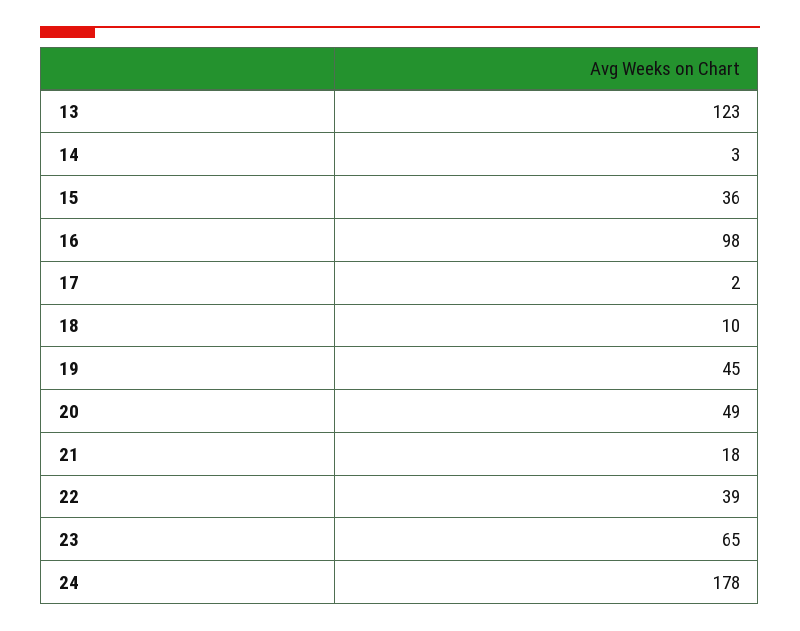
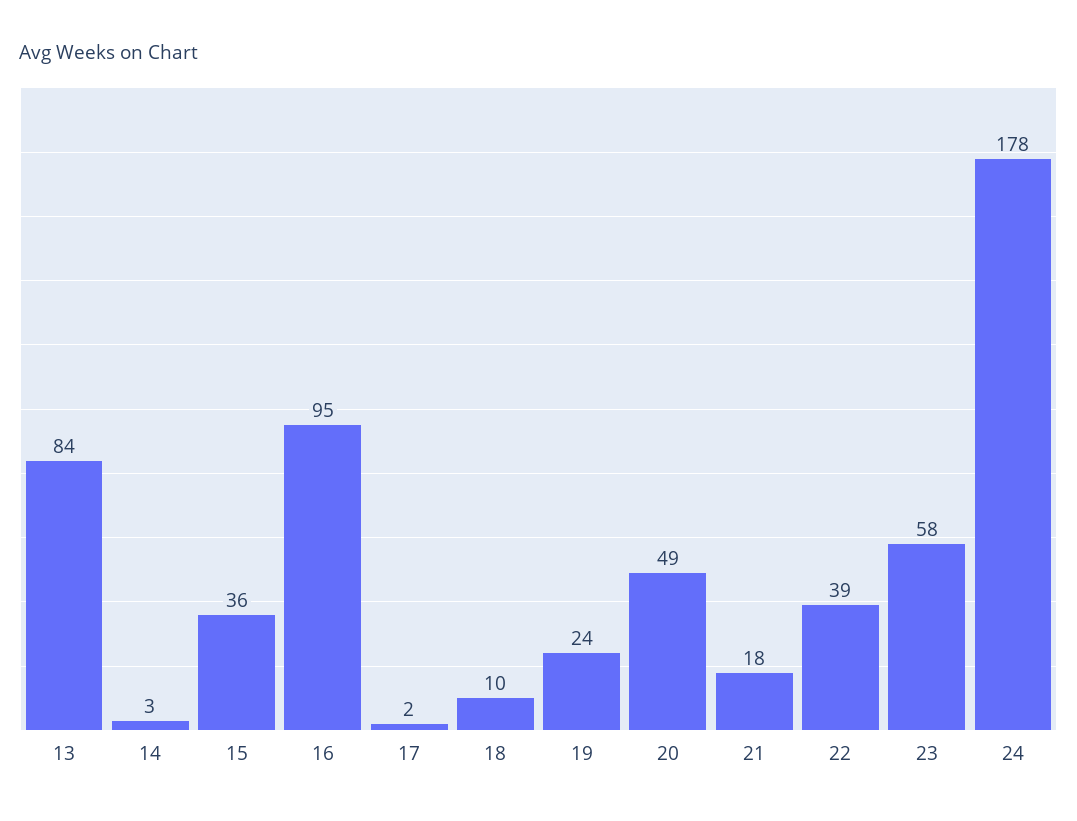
13: 123 -> 84
16: 98 -> 95
19: 45 -> 24
23: 65 -> 58

